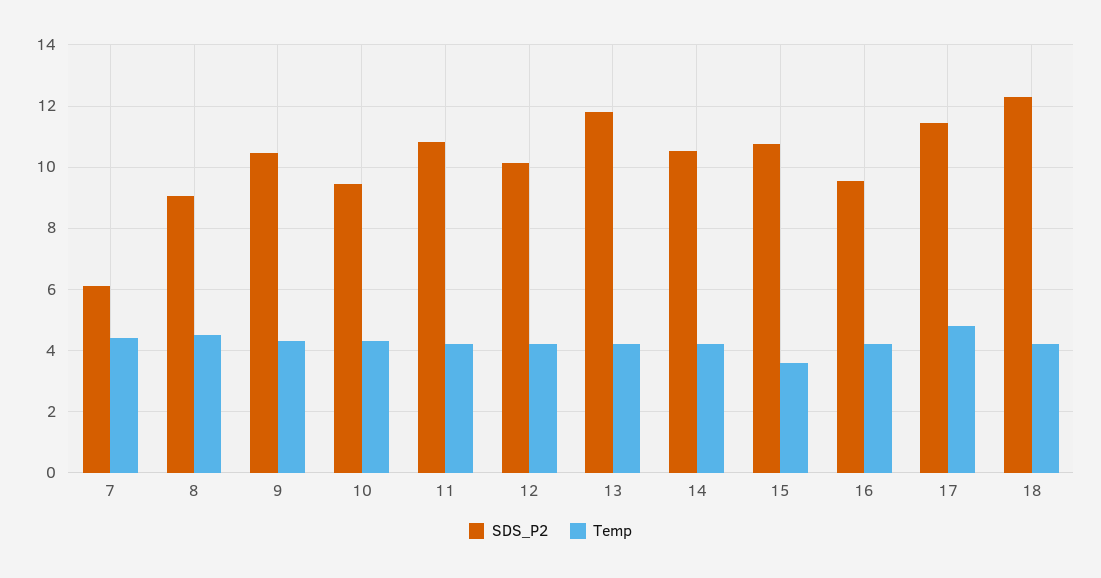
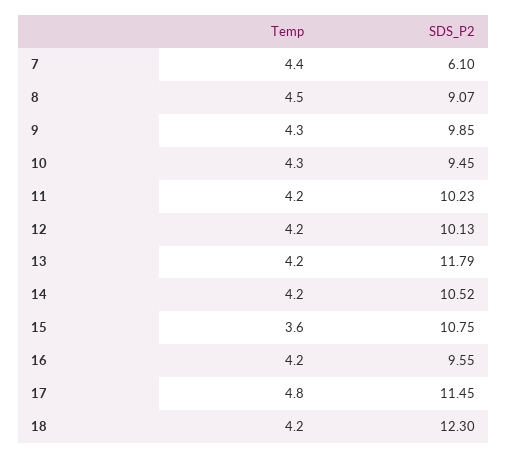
SDS_P2, 9: 10.4 -> 9.85
SDS_P2, 11: 10.8 -> 10.23

